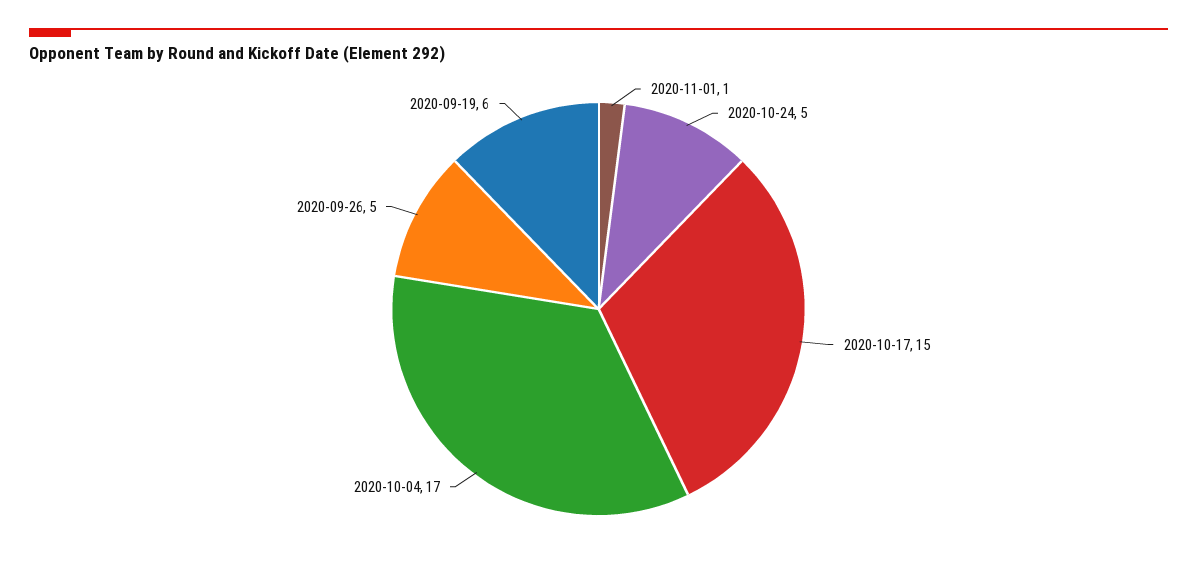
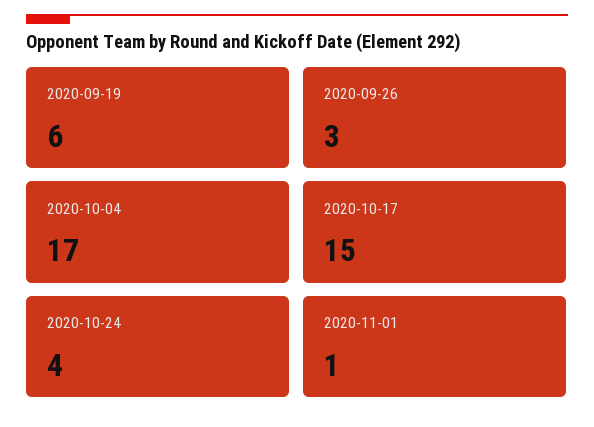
2020-10-24: 5 -> 4
2020-09-26: 5 -> 3

